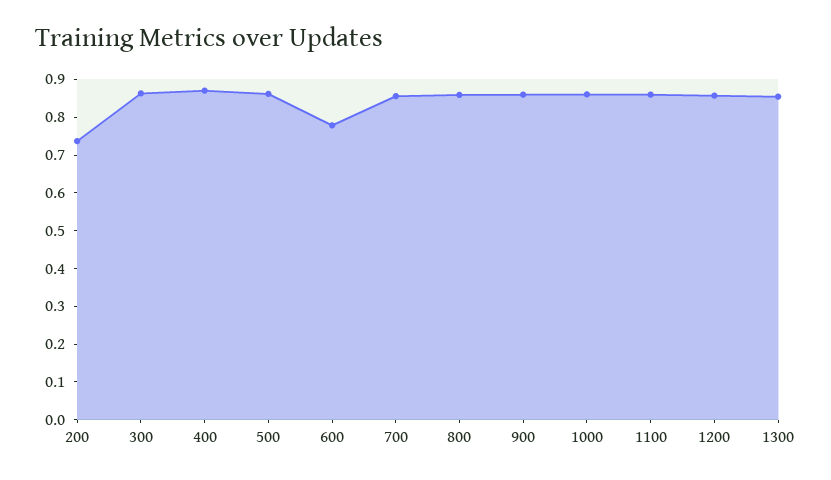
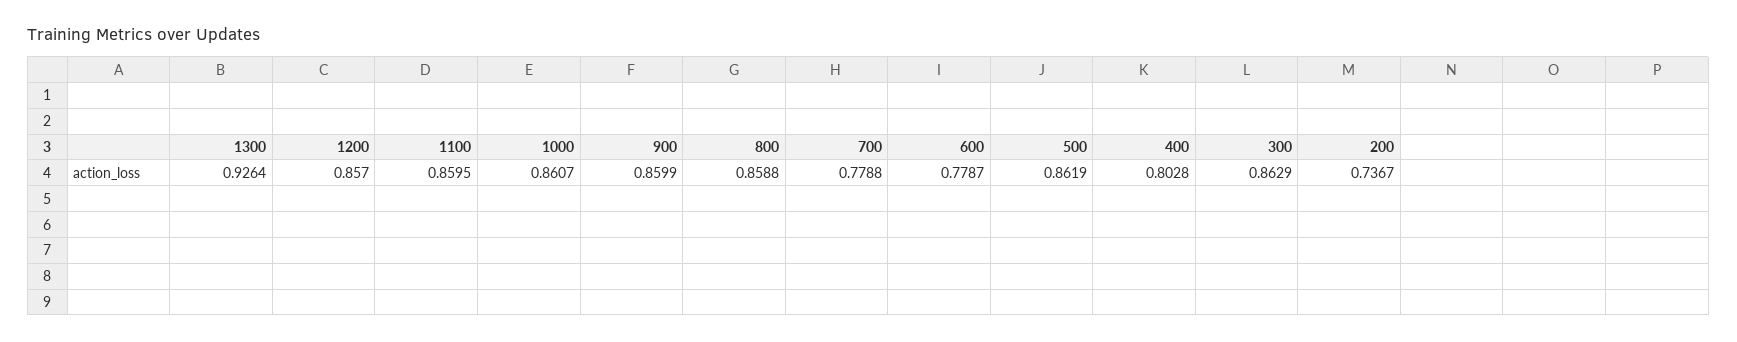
400: 0.875 -> 0.8028
700: 0.85 -> 0.7788
1300: 0.85 -> 0.9264

